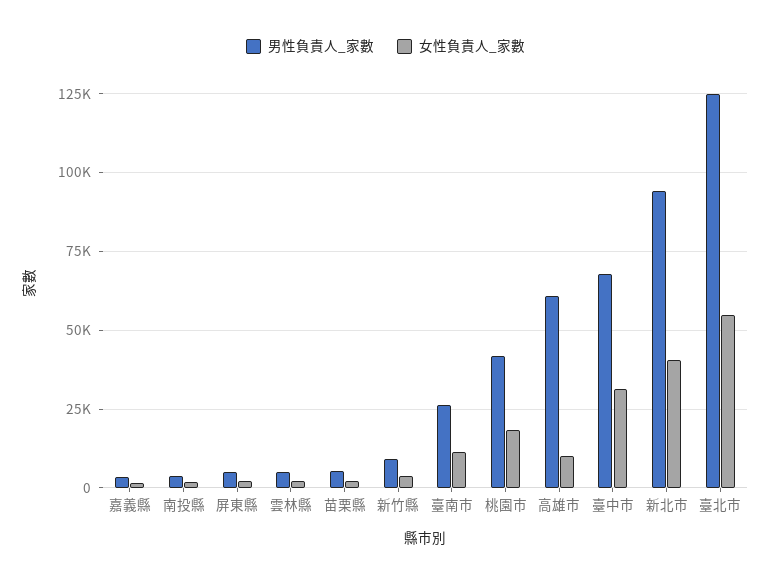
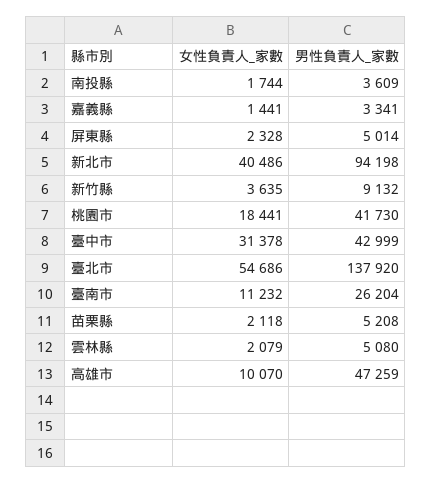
男性負責人_家數, 高雄市: 60000 -> 47259
男性負責人_家數, 臺中市: 67500 -> 42999
男性負責人_家數, 臺北市: 125000 -> 137920

